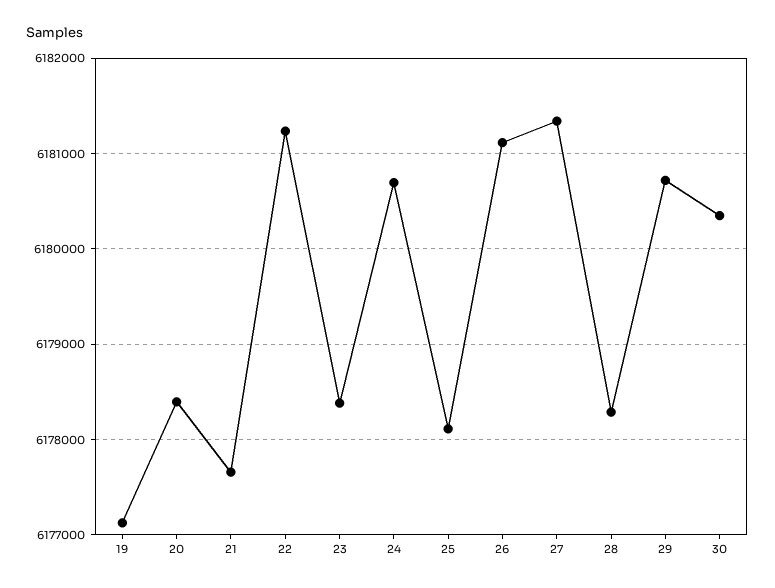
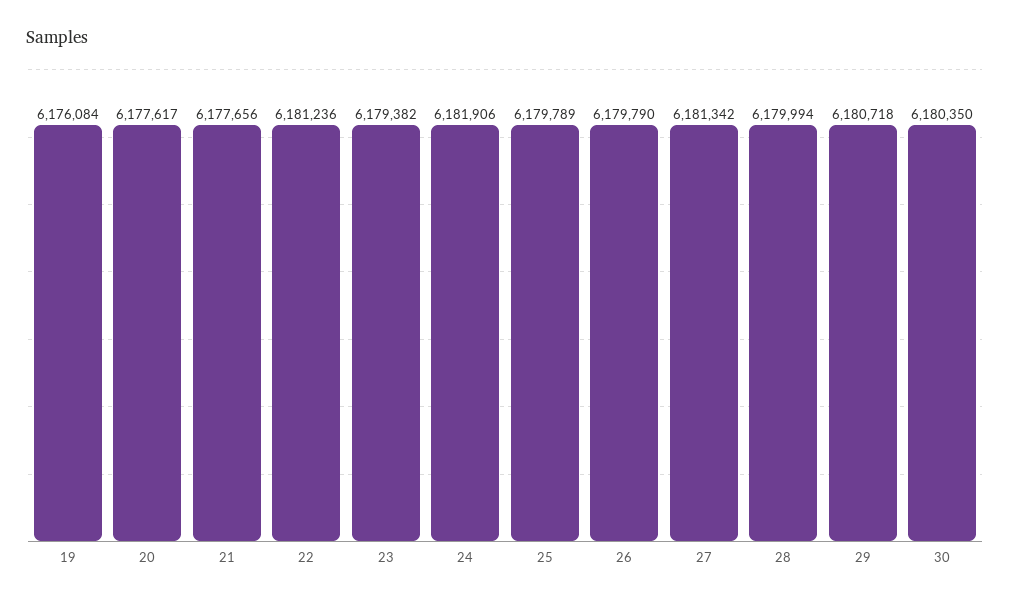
19: 6177100 -> 6176084
20: 6178400 -> 6177617
23: 6178400 -> 6179382
24: 6180700 -> 6181906
25: 6178100 -> 6179789
26: 6181100 -> 6179790
28: 6178300 -> 6179994

